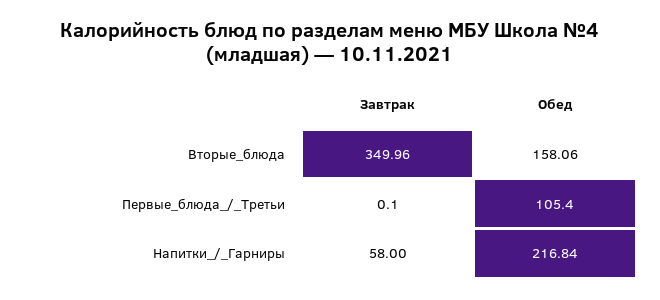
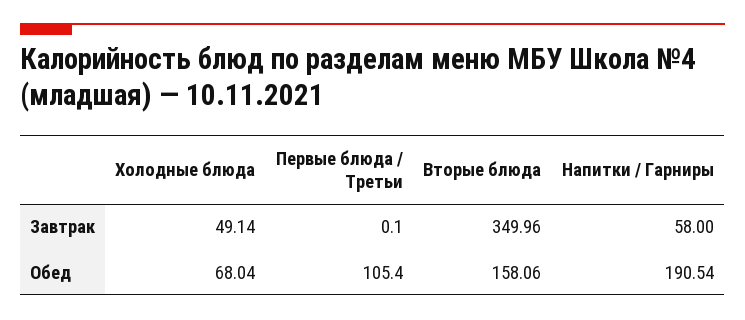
Обед, Напитки_/_Гарниры: 216.84 -> 190.54
Завтрак, Холодные блюда: none -> 49.14
Обед, Холодные блюда: none -> 68.04

